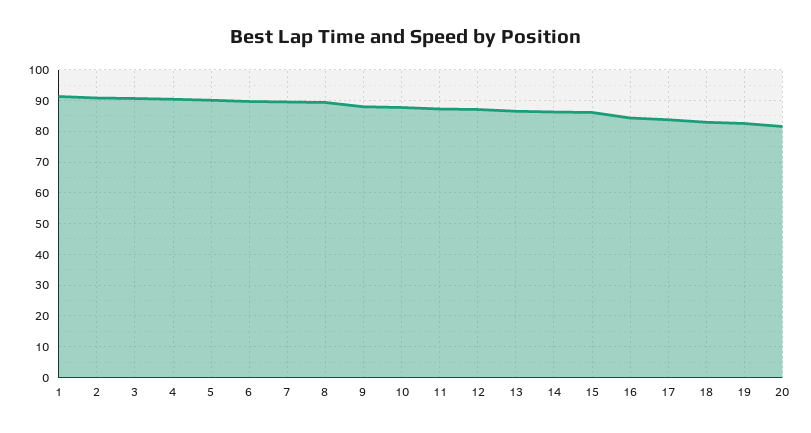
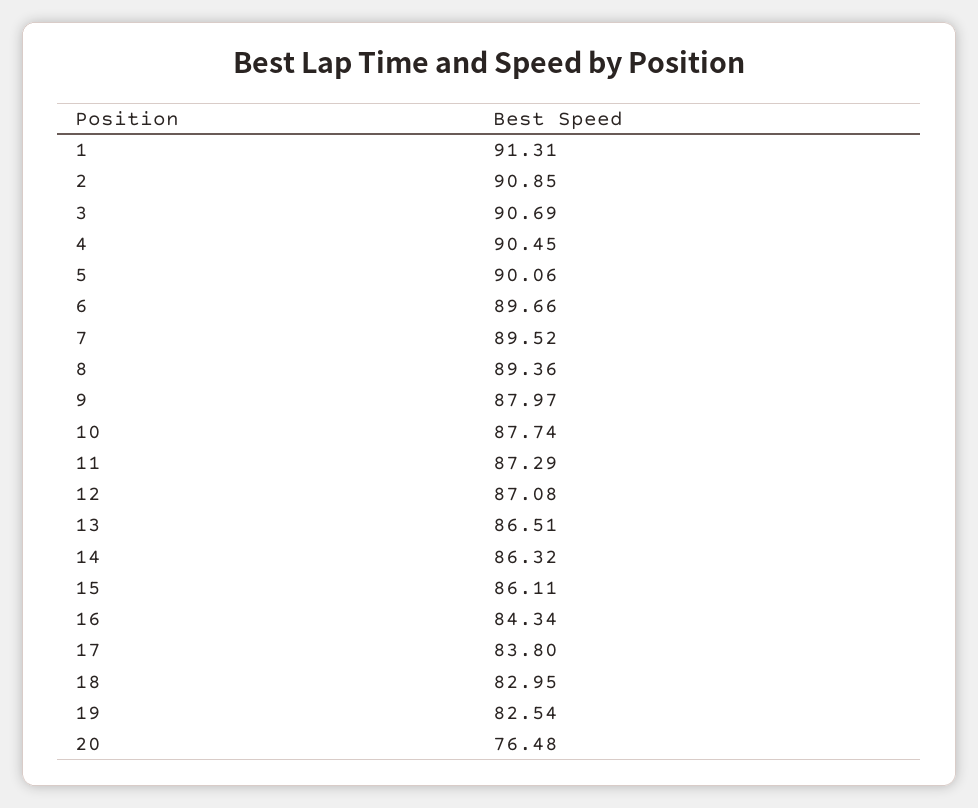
20: 82 -> 76.48

